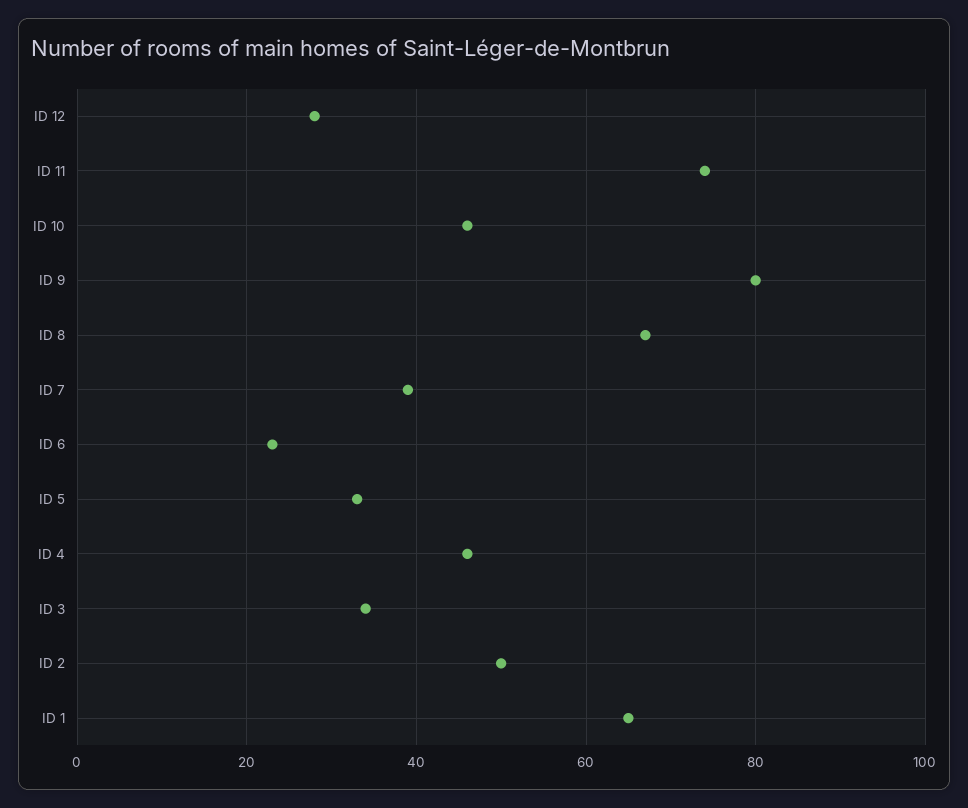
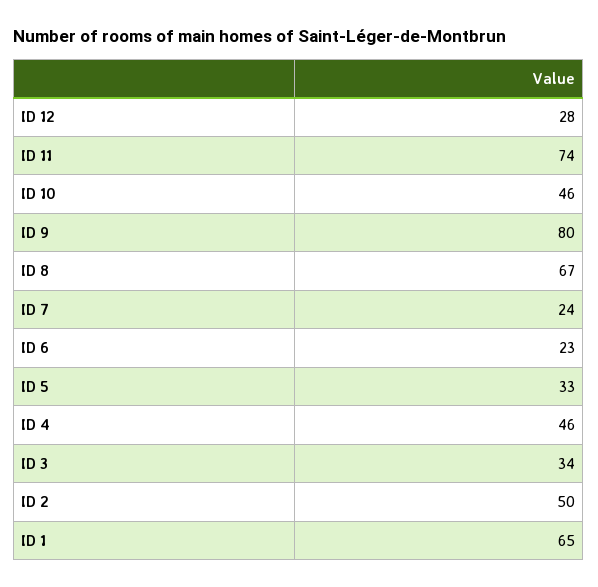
ID 7: 40 -> 24

